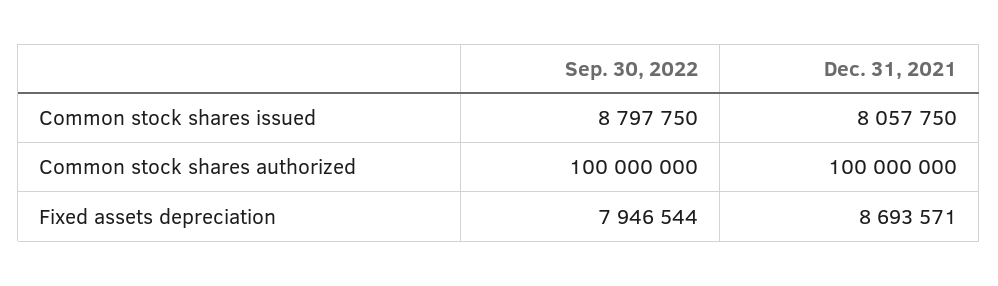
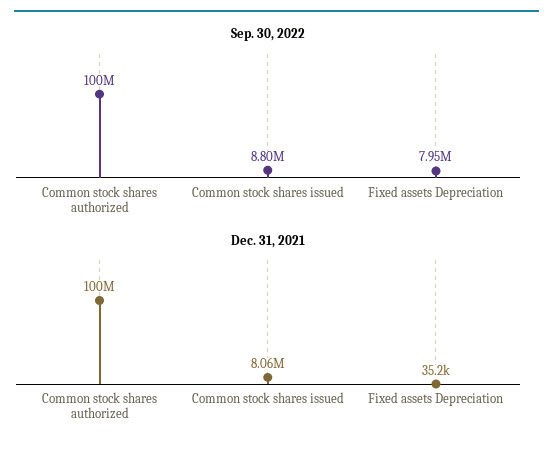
Dec. 31, 2021, Fixed assets depreciation: 8693571 -> 35200

